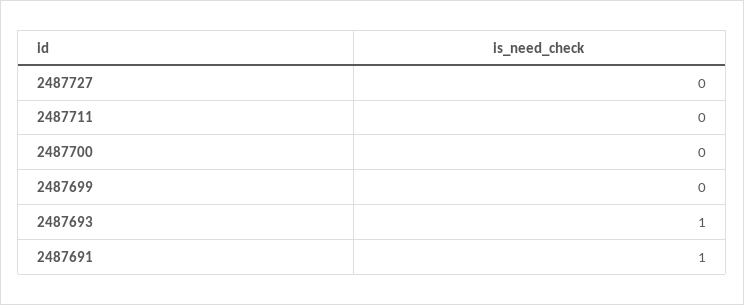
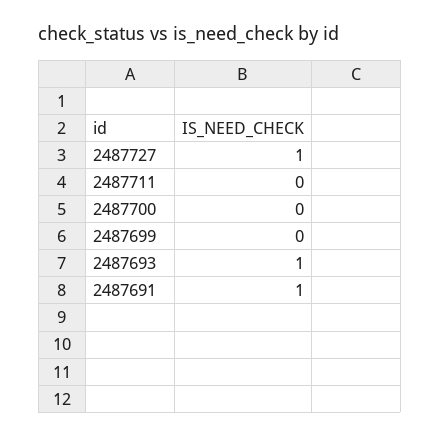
2487727: 0 -> 1

